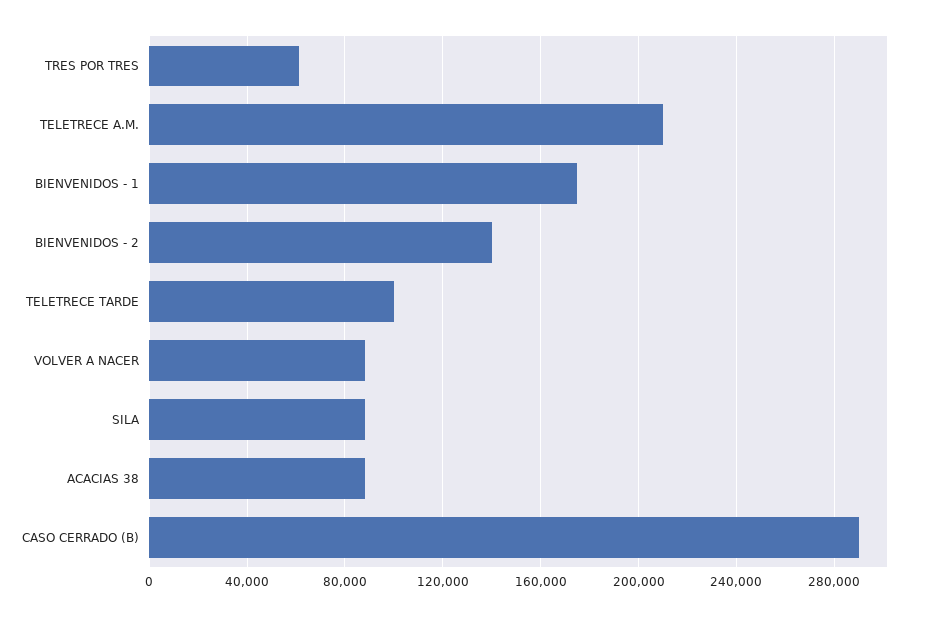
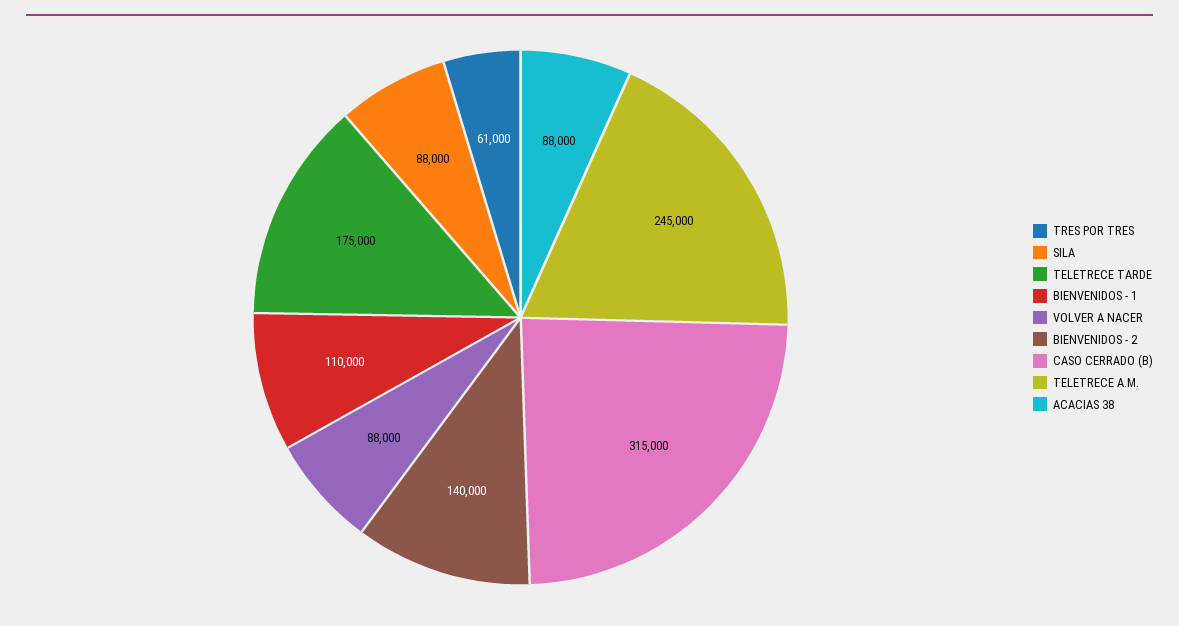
TELETRECE A.M.: 210000 -> 245000
BIENVENIDOS - 1: 175000 -> 110000
TELETRECE TARDE: 100000 -> 175000
CASO CERRADO (B): 290000 -> 315000

